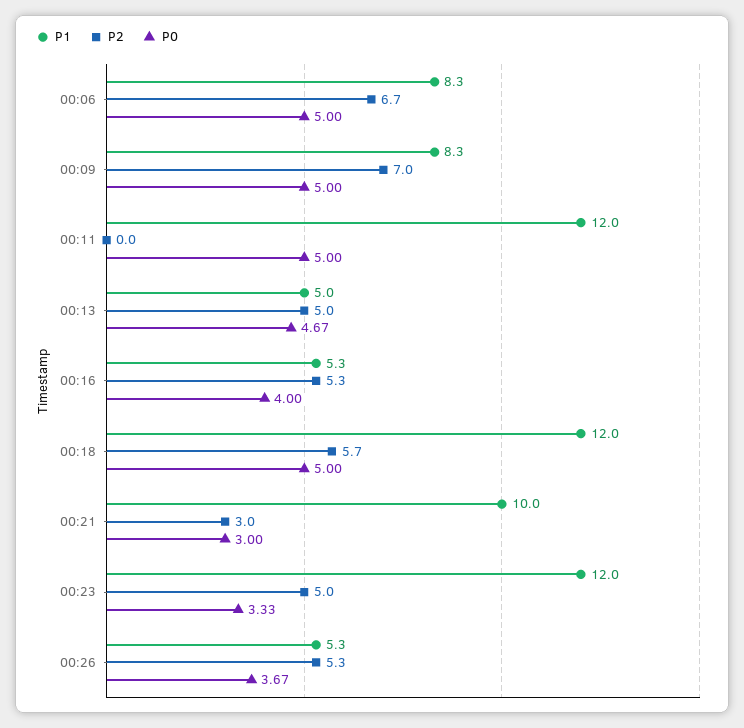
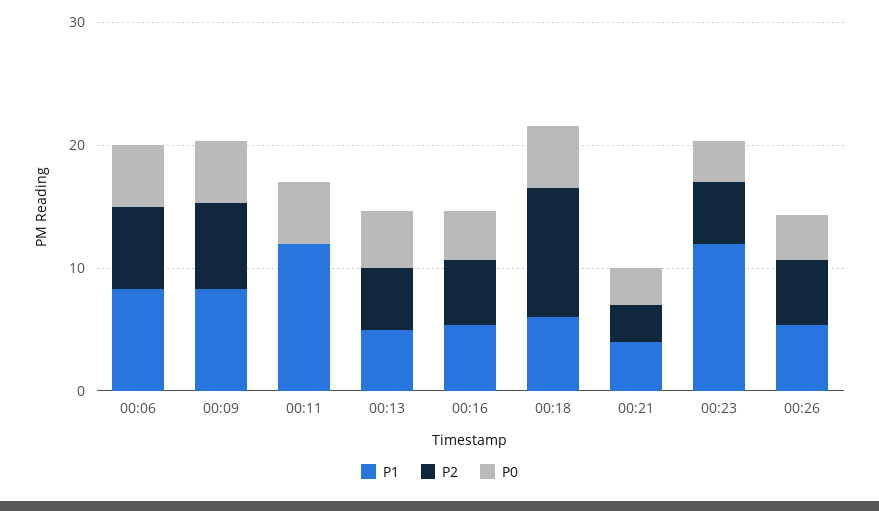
P1, 00:18: 12 -> 6
P2, 00:18: 5.7 -> 10
P1, 00:21: 10 -> 4

